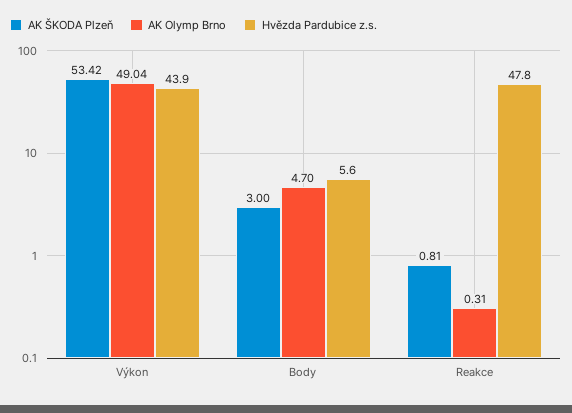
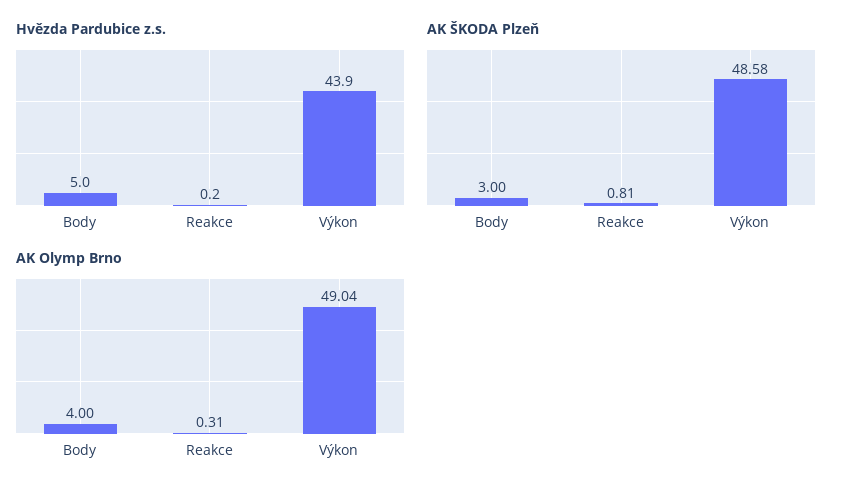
AK ŠKODA Plzeň, Výkon: 53.42 -> 48.58
AK Olymp Brno, Body: 4.7 -> 4
Hvězda Pardubice z.s., Body: 5.6 -> 5
Hvězda Pardubice z.s., Reakce: 47.8 -> 0.2

